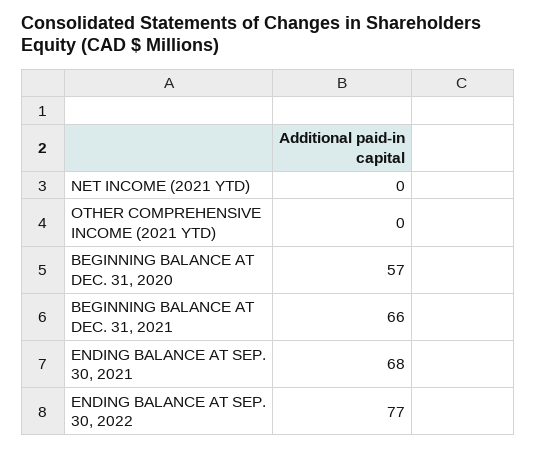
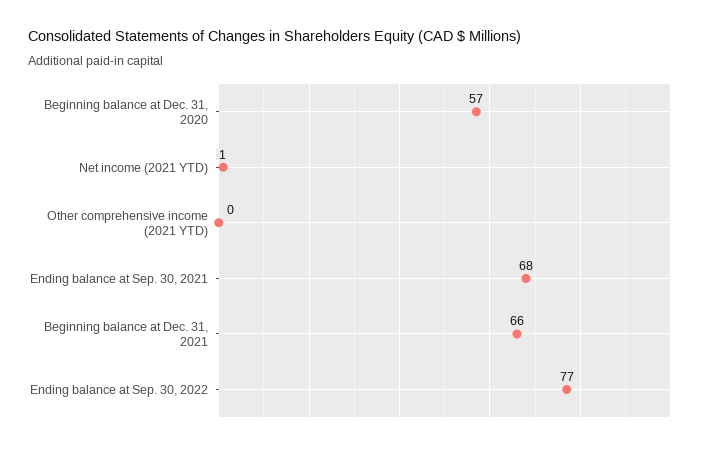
NET INCOME (2021 YTD): 0 -> 1

